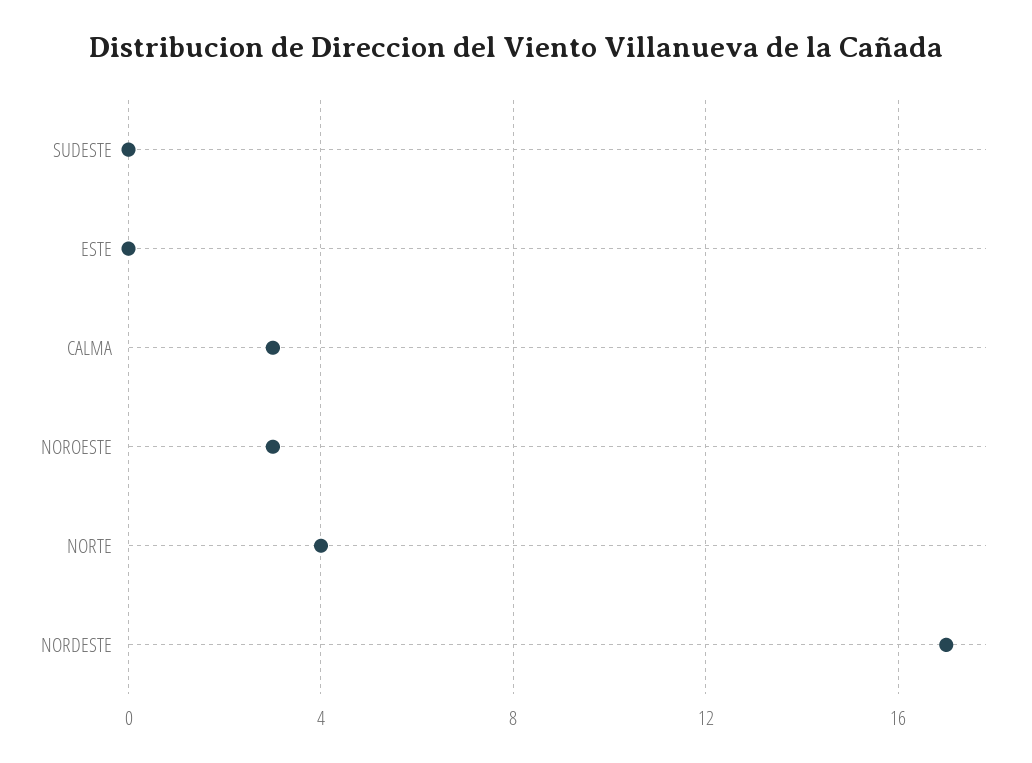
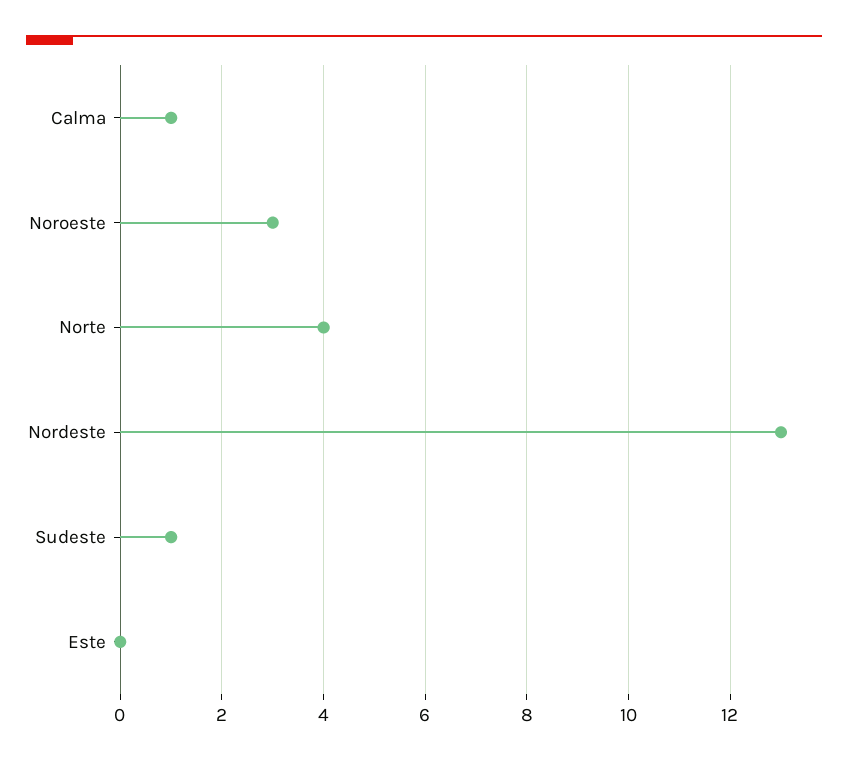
SUDESTE: 0 -> 1
CALMA: 3 -> 1
NORDESTE: 17 -> 13

